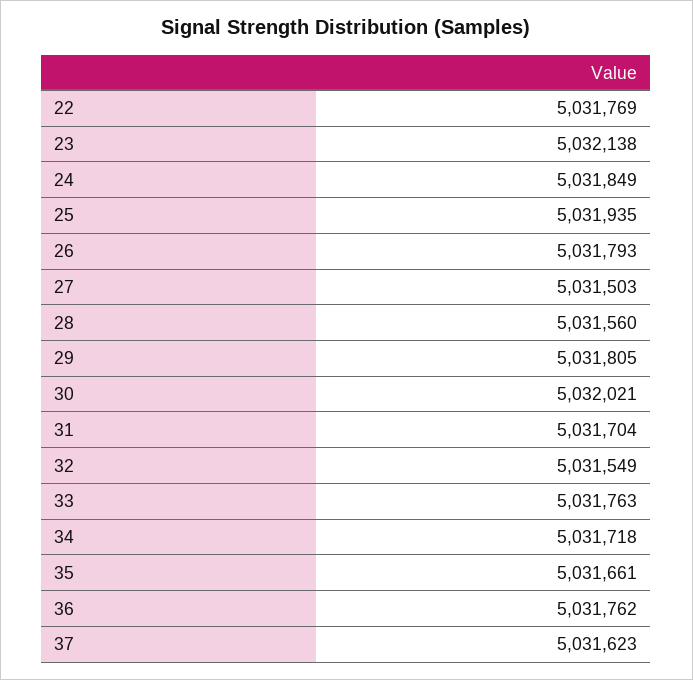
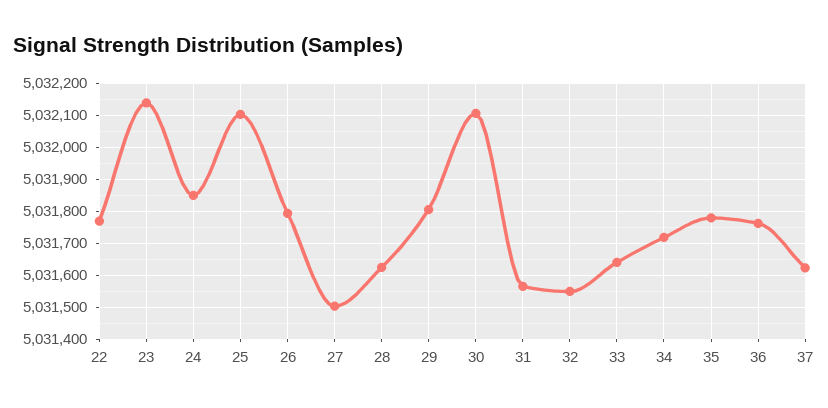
25: 5031935 -> 5032100
28: 5031560 -> 5031620
30: 5032021 -> 5032100
31: 5031704 -> 5031560
33: 5031763 -> 5031640
35: 5031661 -> 5031780

